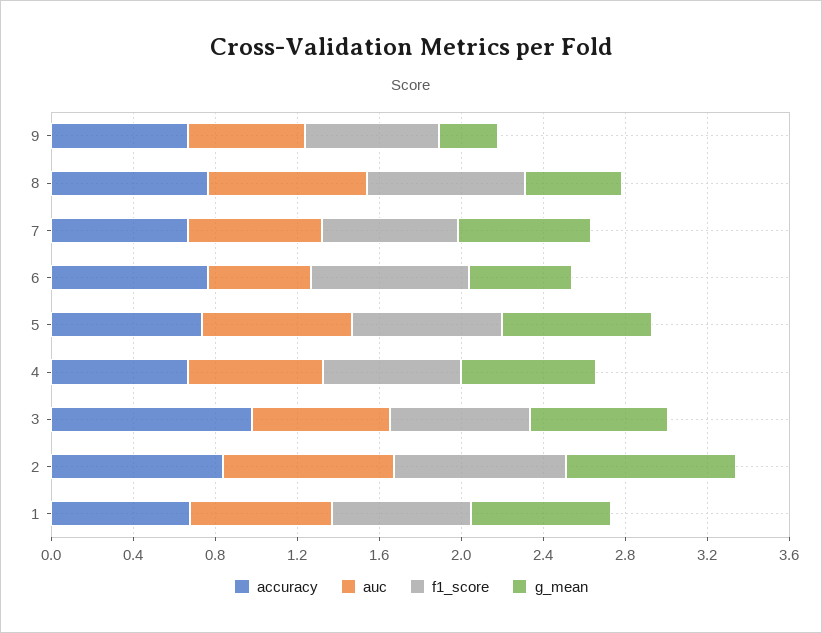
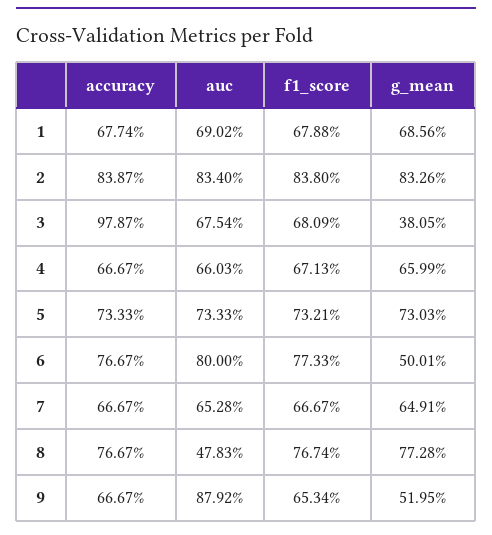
auc, 9: 0.6 -> 0.8792
g_mean, 9: 0.3 -> 0.5195
auc, 8: 0.8 -> 0.4783
g_mean, 8: 0.5 -> 0.7728
auc, 6: 0.5 -> 0.8
g_mean, 3: 0.7 -> 0.3805

